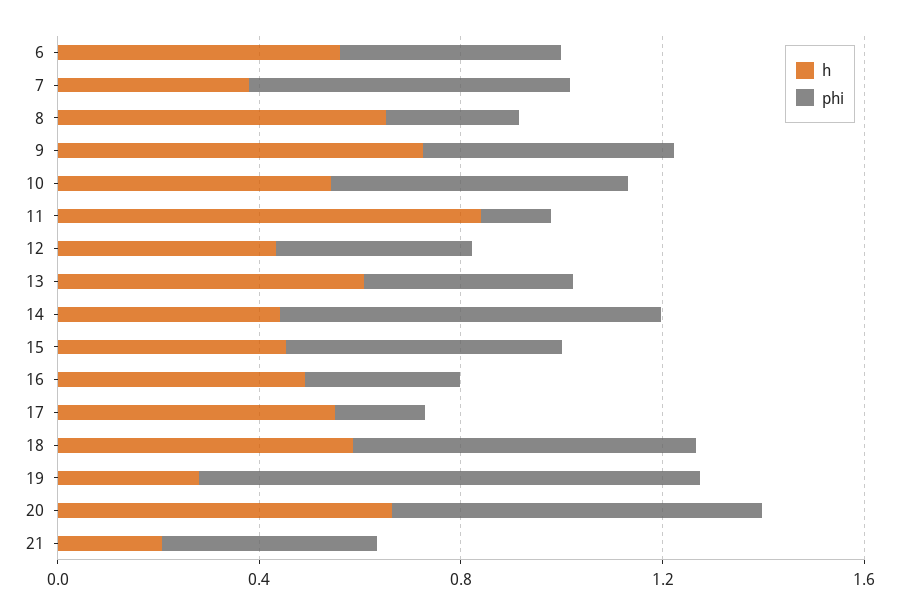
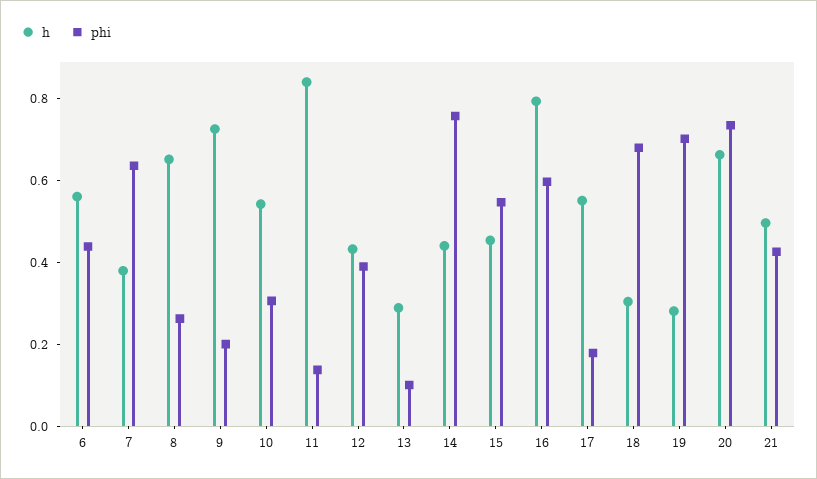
phi, 9: 0.5 -> 0.2
phi, 10: 0.6 -> 0.3
h, 13: 0.6 -> 0.3
phi, 13: 0.4 -> 0.1
h, 16: 0.5 -> 0.8
phi, 16: 0.3 -> 0.6
h, 18: 0.6 -> 0.3
phi, 19: 1 -> 0.7
h, 21: 0.2 -> 0.5

